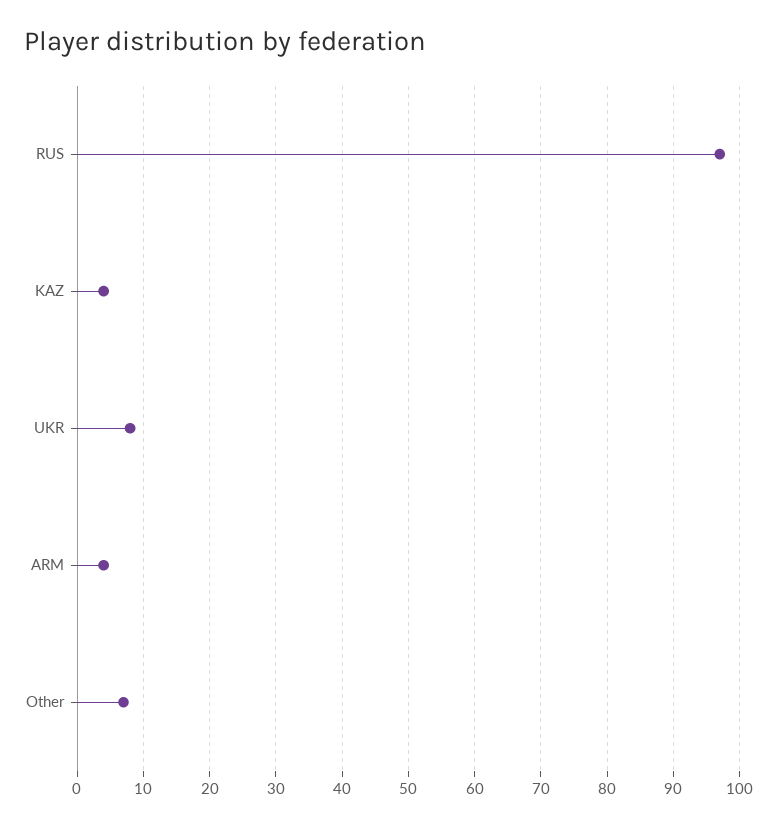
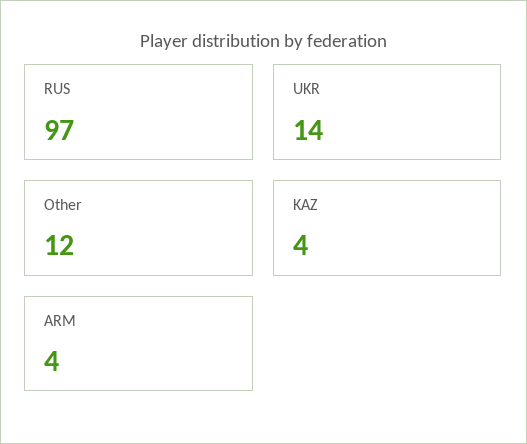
UKR: 8 -> 14
Other: 7 -> 12

